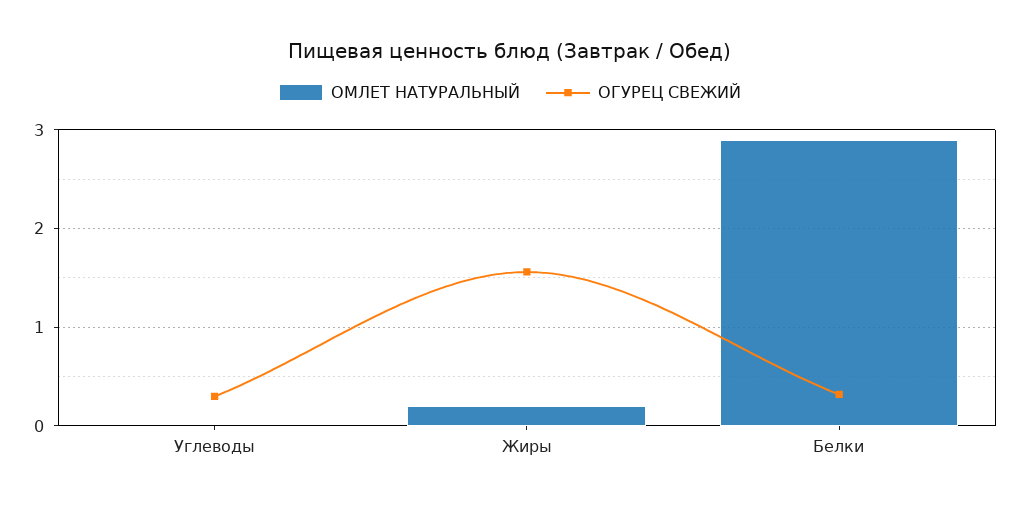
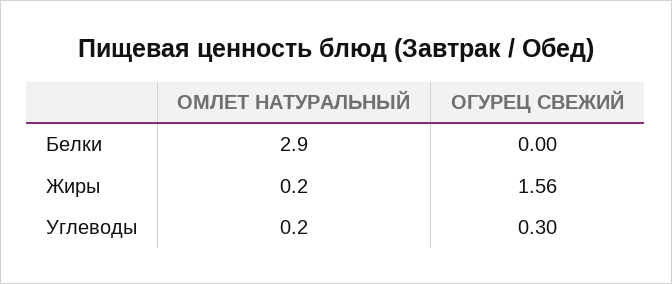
ОМЛЕТ НАТУРАЛЬНЫЙ, Углеводы: 0 -> 0.2
ОГУРЕЦ СВЕЖИЙ, Белки: 0.3 -> 0

